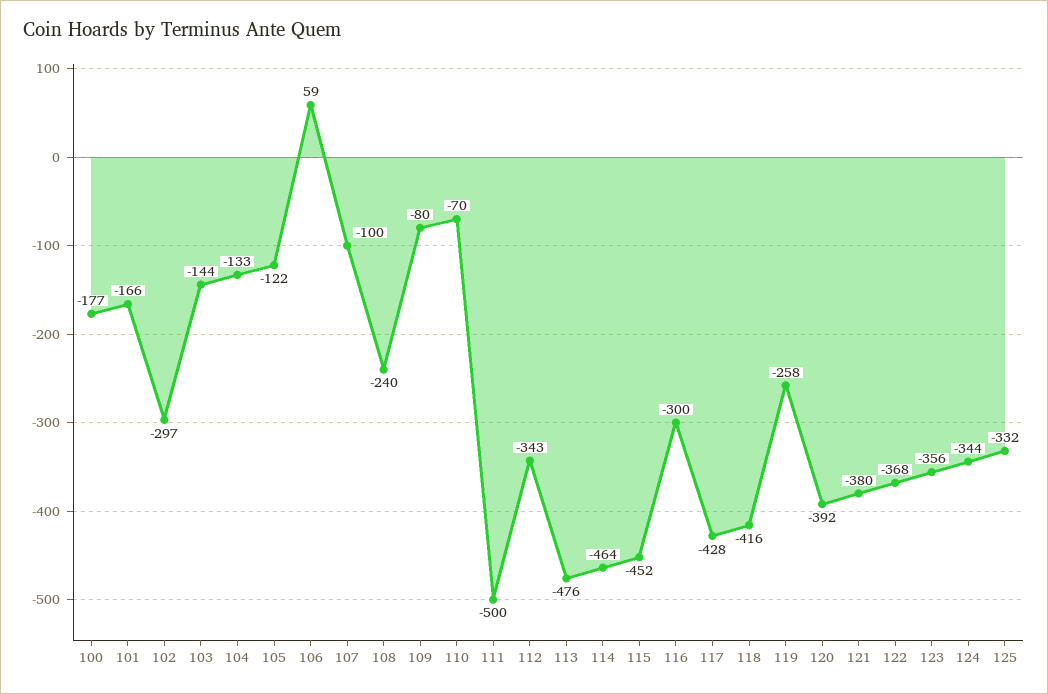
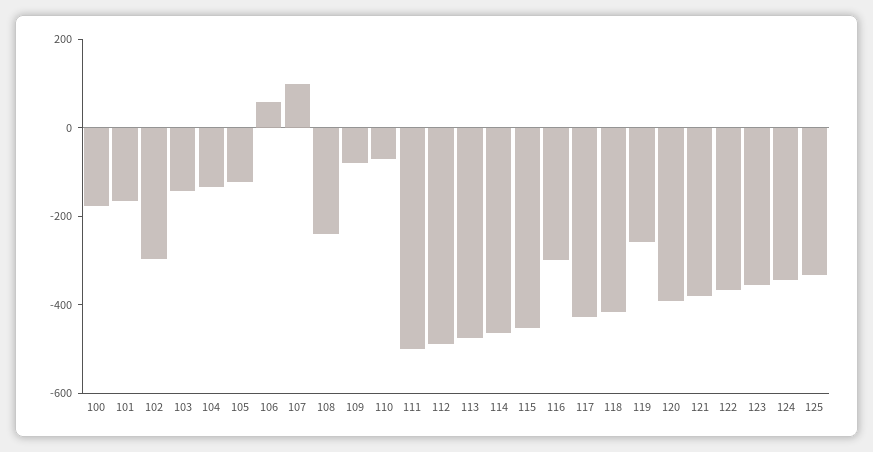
107: -100 -> 100
112: -343 -> -500

